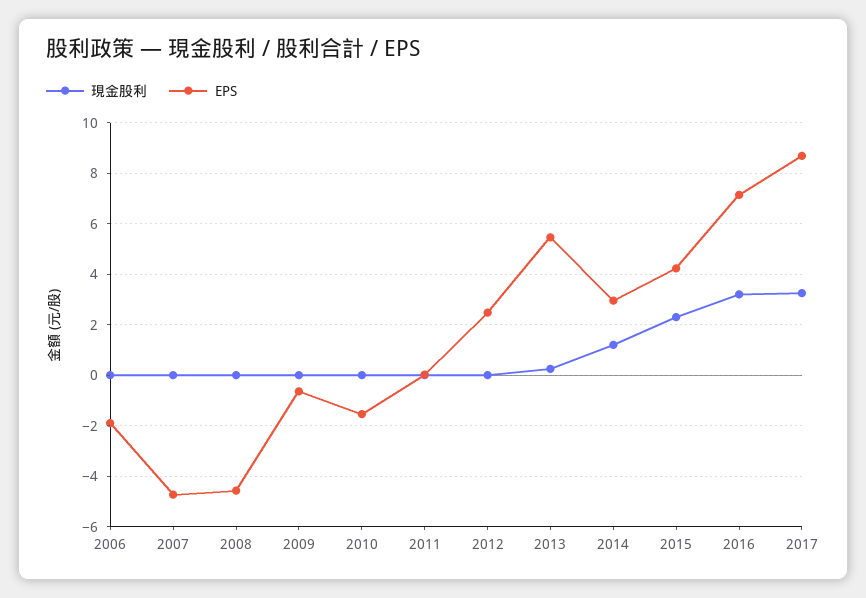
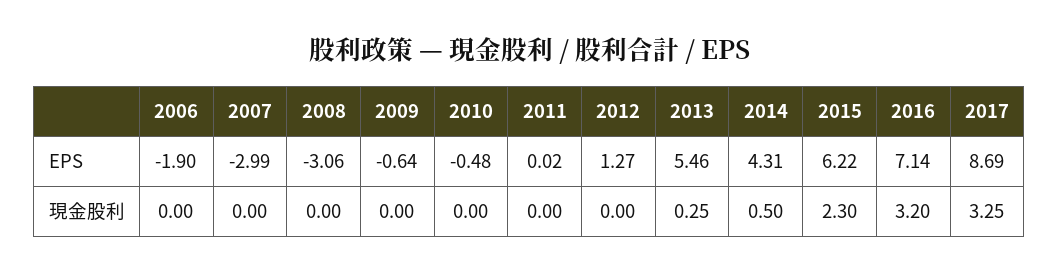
EPS, 2007: -4.75 -> -2.99
EPS, 2008: -4.5 -> -3.06
EPS, 2010: -1.5 -> -0.48
EPS, 2012: 2.5 -> 1.27
現金股利, 2014: 1.25 -> 0.5
EPS, 2014: 3 -> 4.31
EPS, 2015: 4.25 -> 6.22

